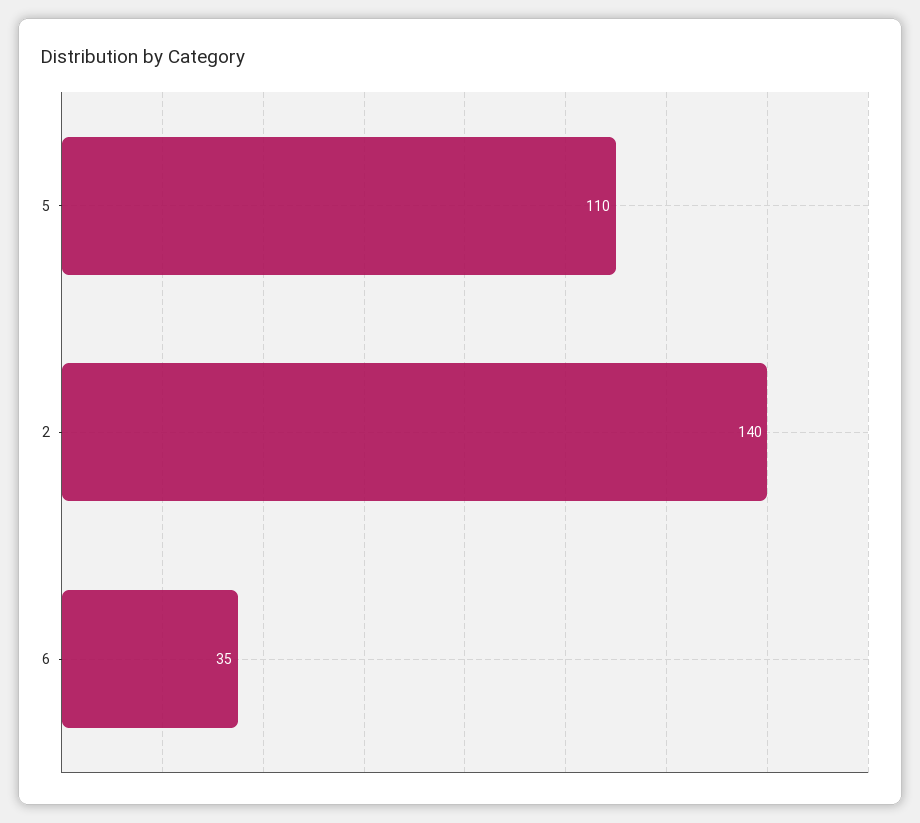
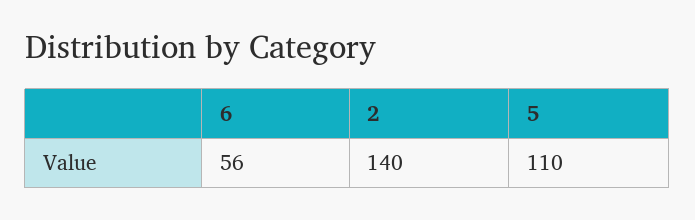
6: 35 -> 56

